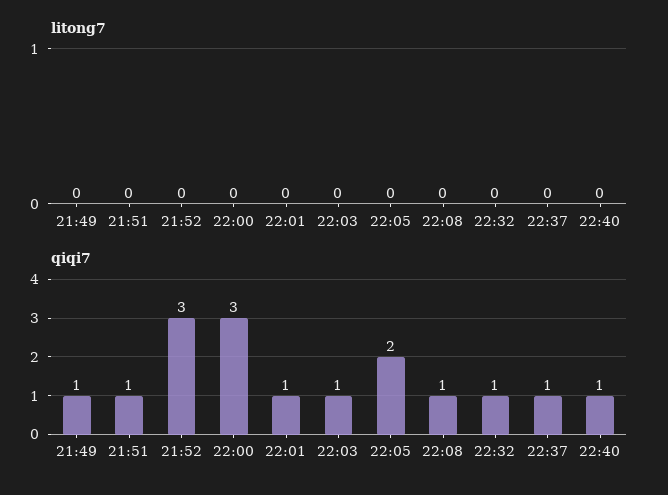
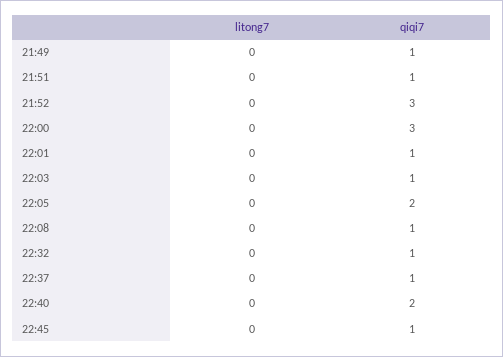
qiqi7, 22:40: 1 -> 2
litong7, 22:45: none -> 0
qiqi7, 22:45: none -> 1

